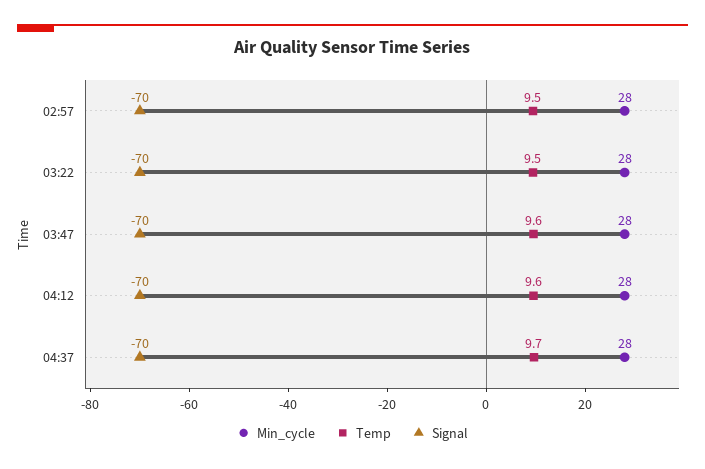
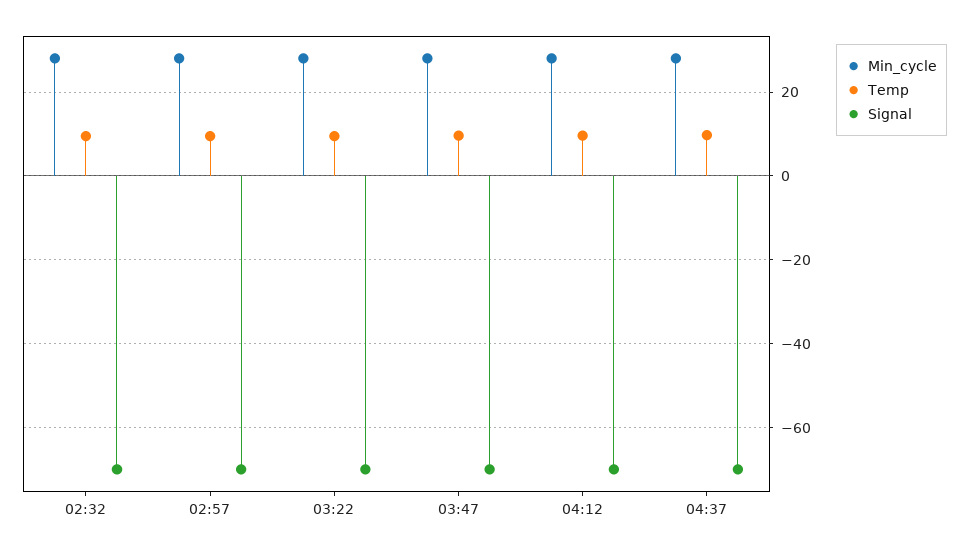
Min_cycle, 02:32: none -> 28
Temp, 02:32: none -> 10
Signal, 02:32: none -> -70

